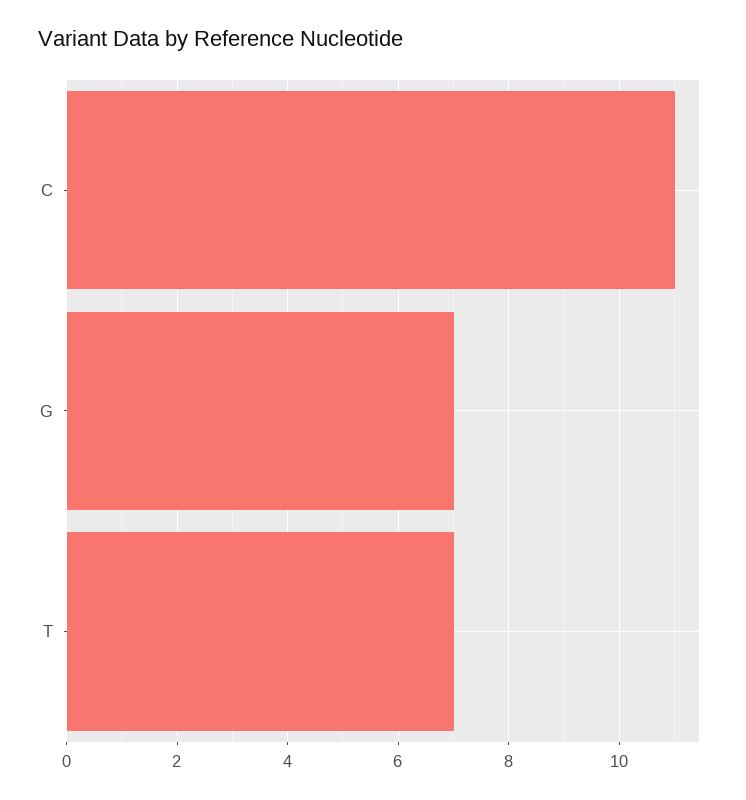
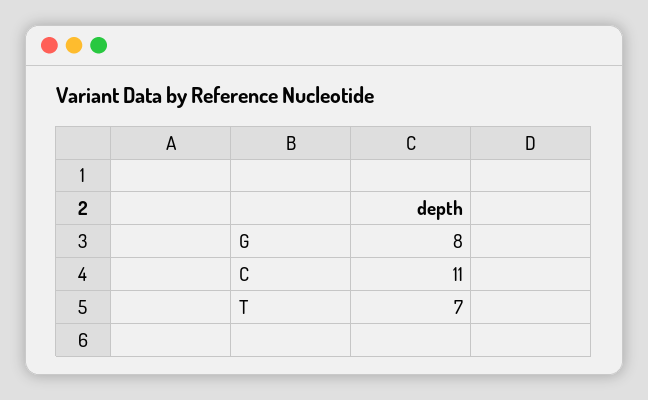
G: 7 -> 8

